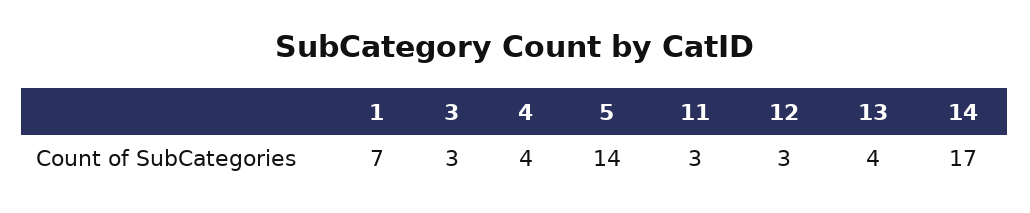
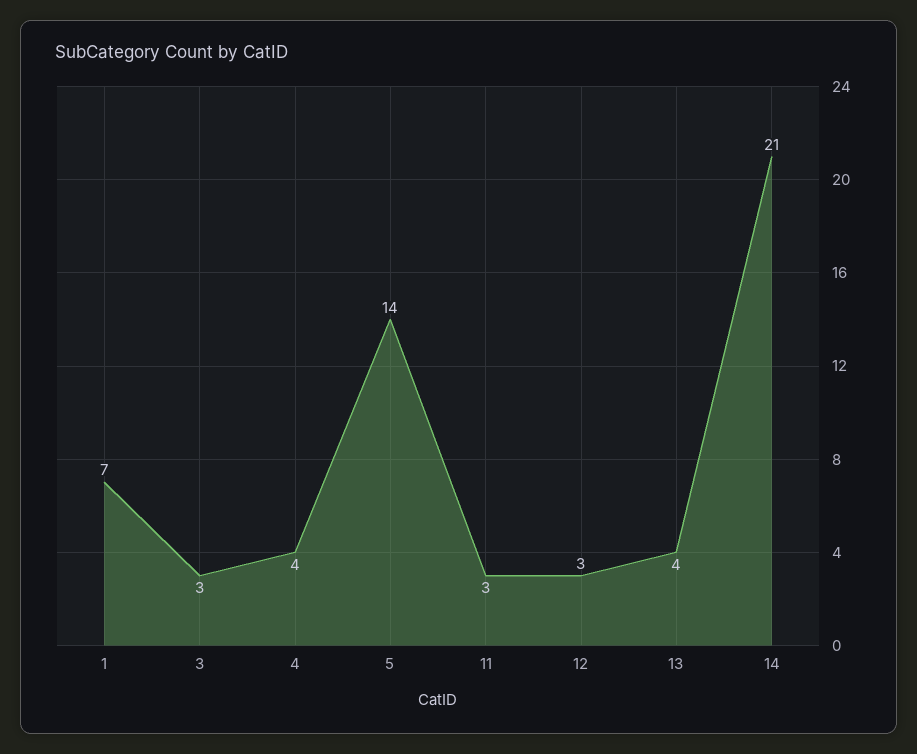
14: 17 -> 21

